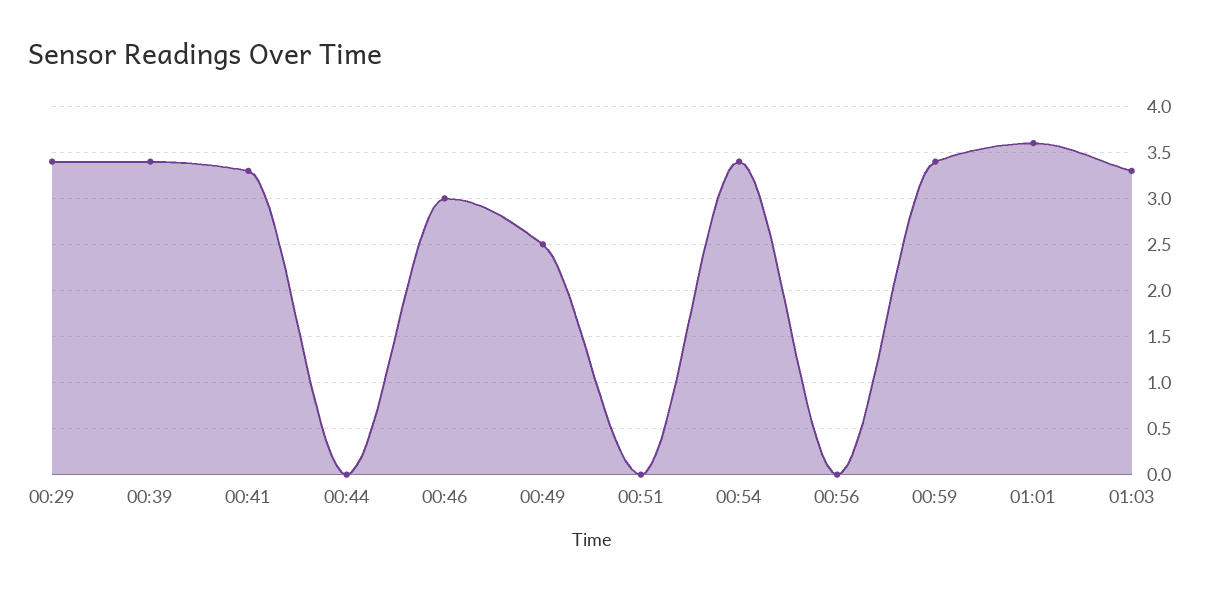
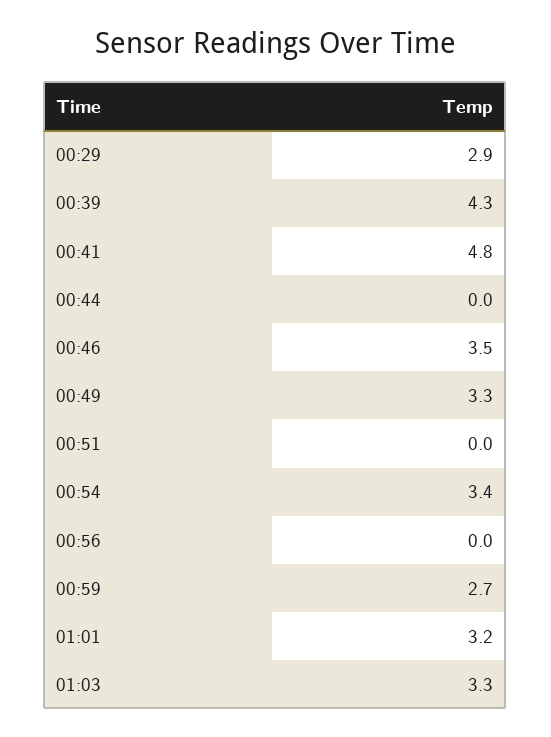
00:29: 3.4 -> 2.9
00:39: 3.4 -> 4.3
00:41: 3.3 -> 4.8
00:46: 3 -> 3.5
00:49: 2.5 -> 3.3
00:59: 3.4 -> 2.7
01:01: 3.6 -> 3.2

